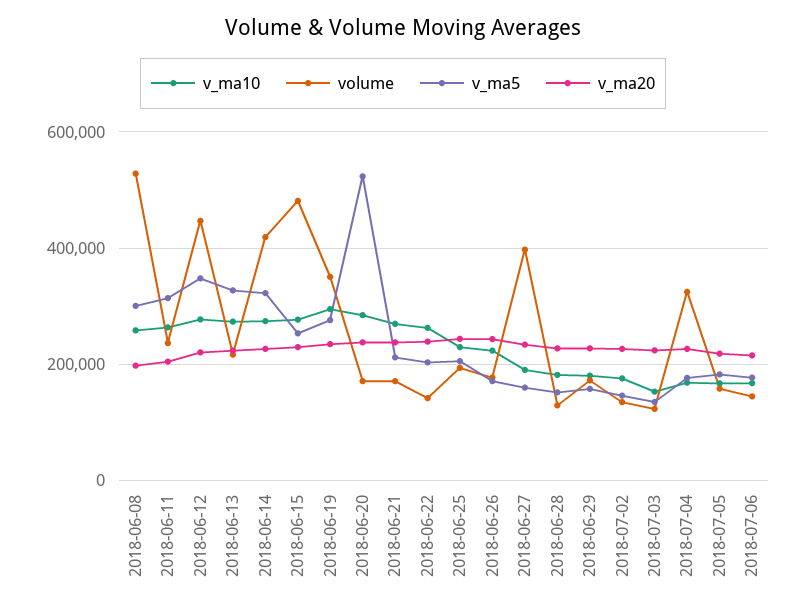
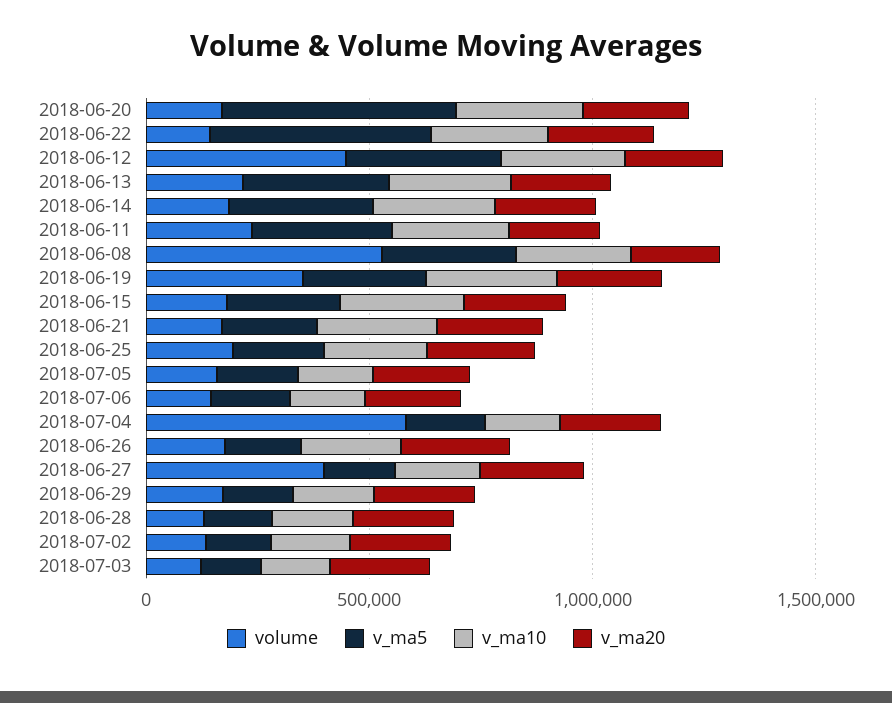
volume, 2018-06-14: 420000 -> 200000
volume, 2018-06-15: 480000 -> 200000
v_ma5, 2018-06-22: 200000 -> 500000
volume, 2018-07-04: 320000 -> 600000

